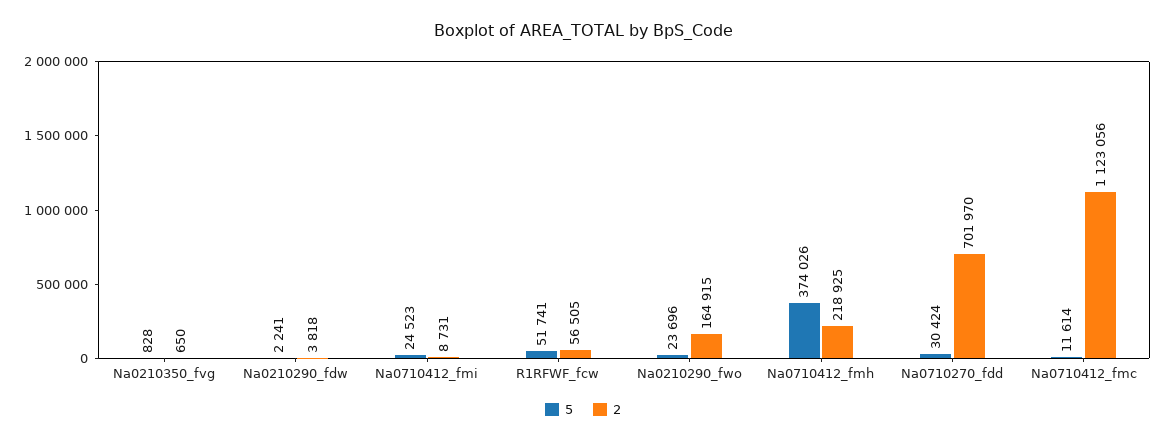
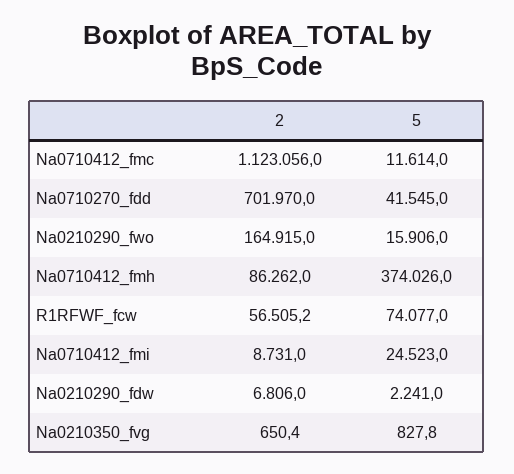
2, Na0210290_fdw: 3818 -> 6806
5, R1RFWF_fcw: 51741 -> 74077
5, Na0210290_fwo: 23696 -> 15906
2, Na0710412_fmh: 218925 -> 86262
5, Na0710270_fdd: 30424 -> 41545

